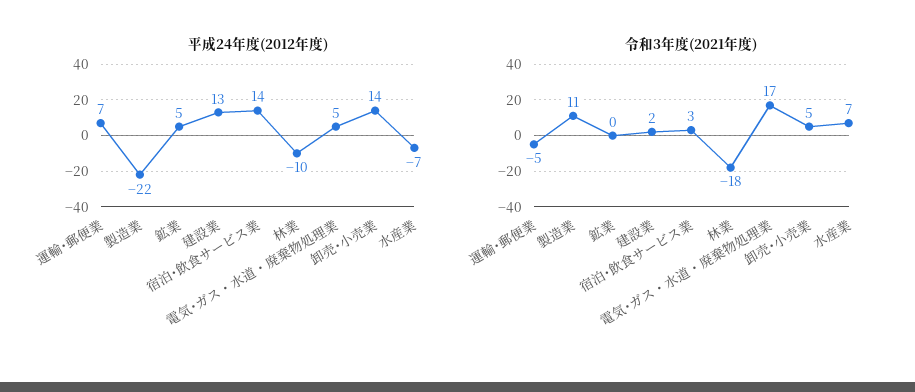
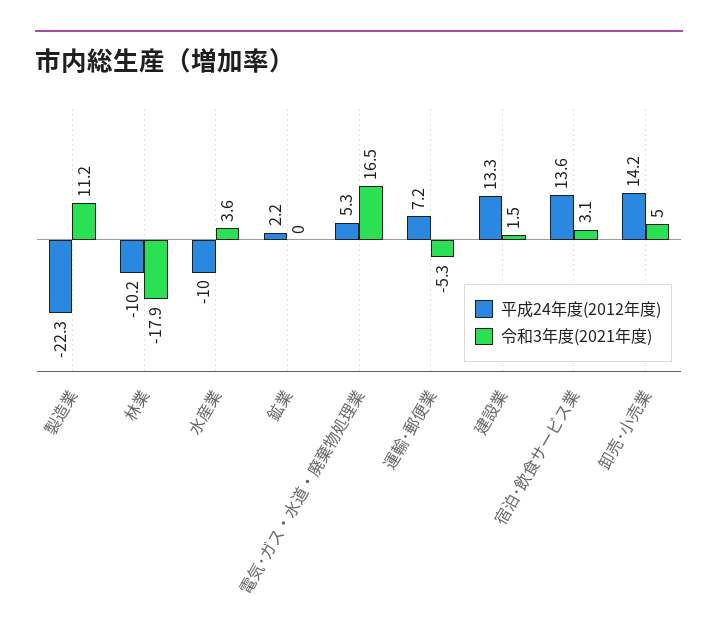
平成24年度(2012年度), 鉱業: 5 -> 2.2
平成24年度(2012年度), 水産業: -7 -> -10
令和3年度(2021年度), 水産業: 7 -> 3.6

